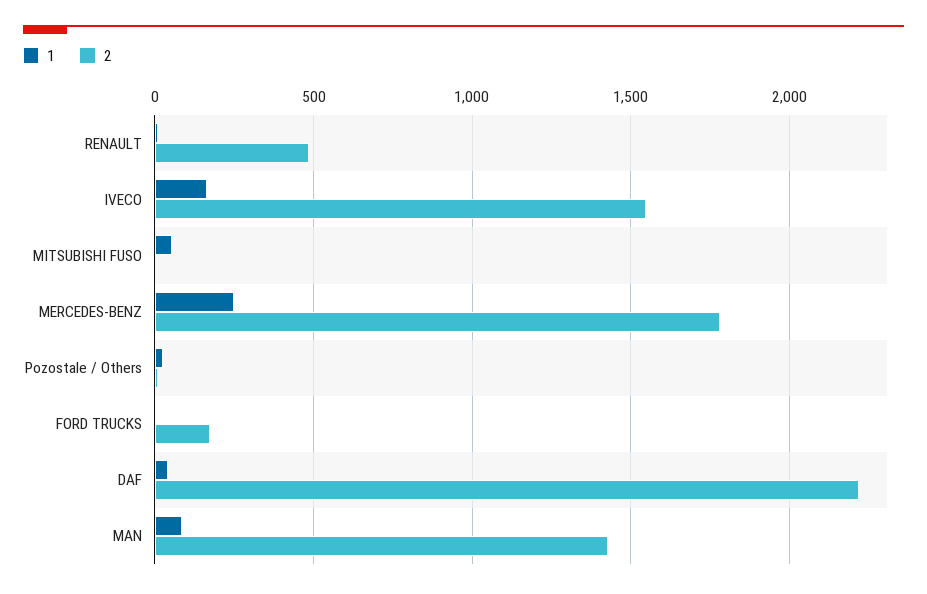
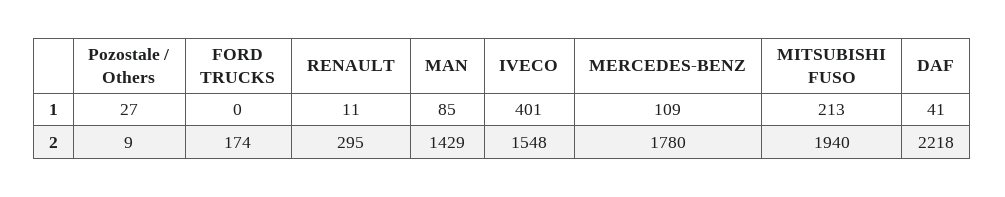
2, RENAULT: 500 -> 295
1, IVECO: 150 -> 401
1, MITSUBISHI FUSO: 50 -> 213
2, MITSUBISHI FUSO: 0 -> 1940
1, MERCEDES-BENZ: 250 -> 109

